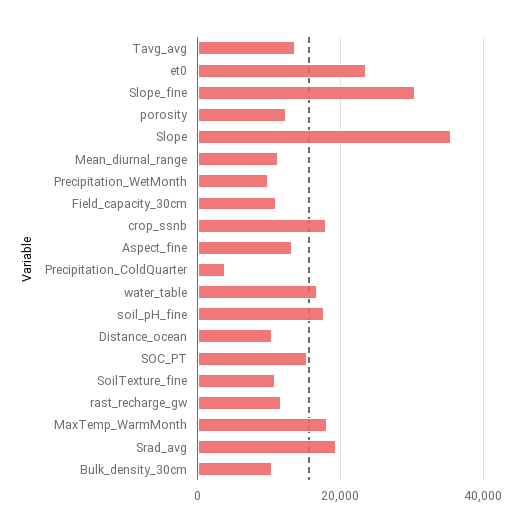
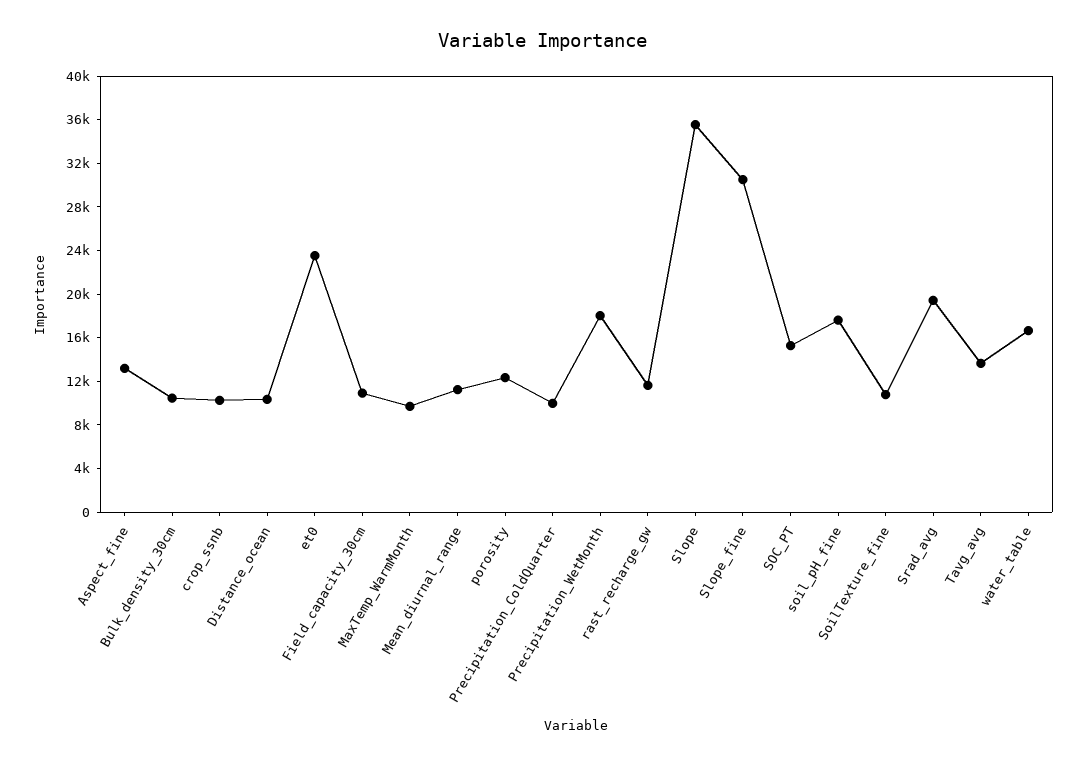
Precipitation_WetMonth: 10000 -> 18000
crop_ssnb: 18000 -> 10000
Precipitation_ColdQuarter: 4000 -> 10000
MaxTemp_WarmMonth: 18000 -> 10000

